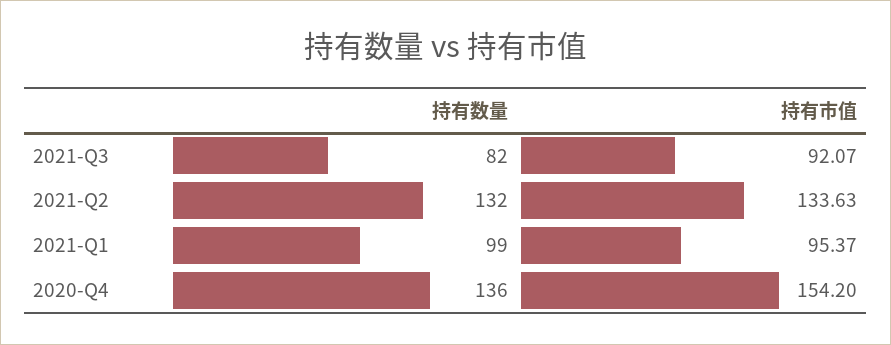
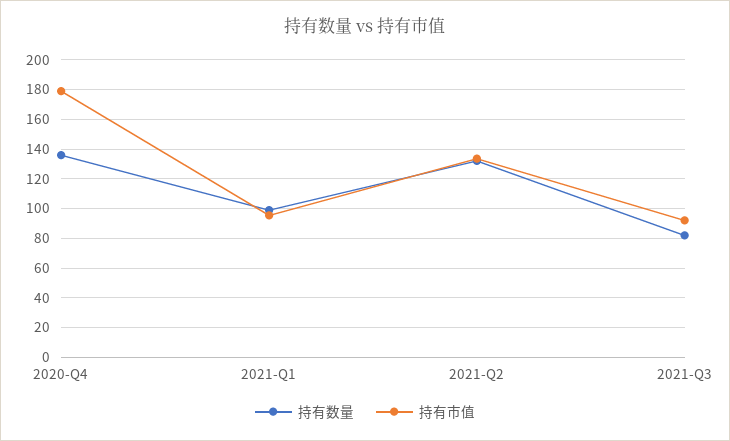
持有市值, 2020-Q4: 154.2 -> 180

